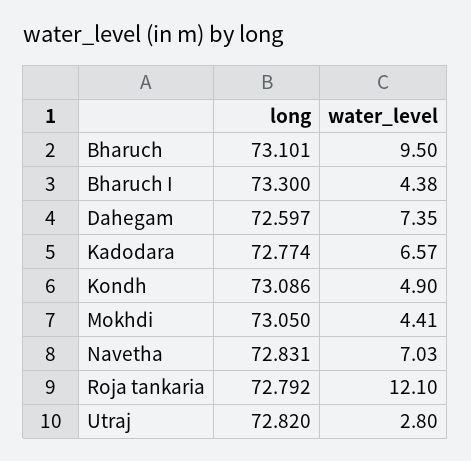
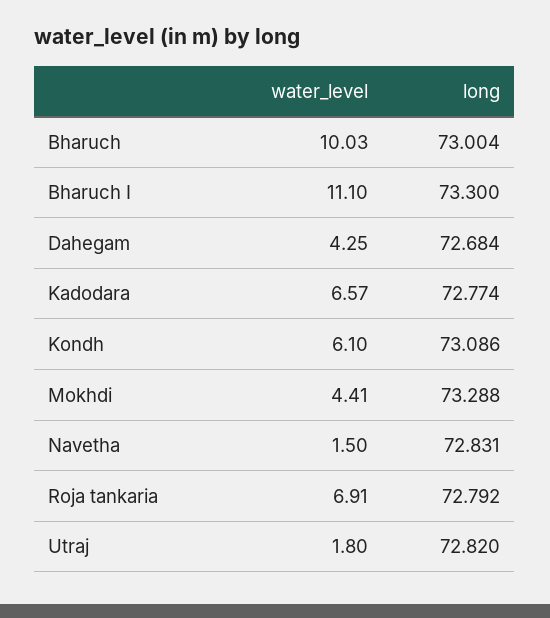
long, Bharuch: 73.101 -> 73.004
water_level, Bharuch: 9.5 -> 10.03
water_level, Bharuch I: 4.38 -> 11.1
long, Dahegam: 72.597 -> 72.684
water_level, Dahegam: 7.35 -> 4.25
water_level, Kondh: 4.9 -> 6.1
long, Mokhdi: 73.05 -> 73.288
water_level, Navetha: 7.03 -> 1.5
water_level, Roja tankaria: 12.1 -> 6.91
water_level, Utraj: 2.8 -> 1.8

